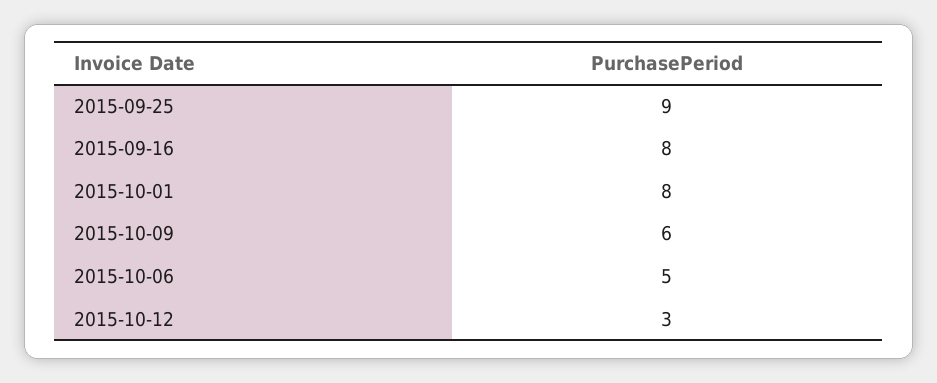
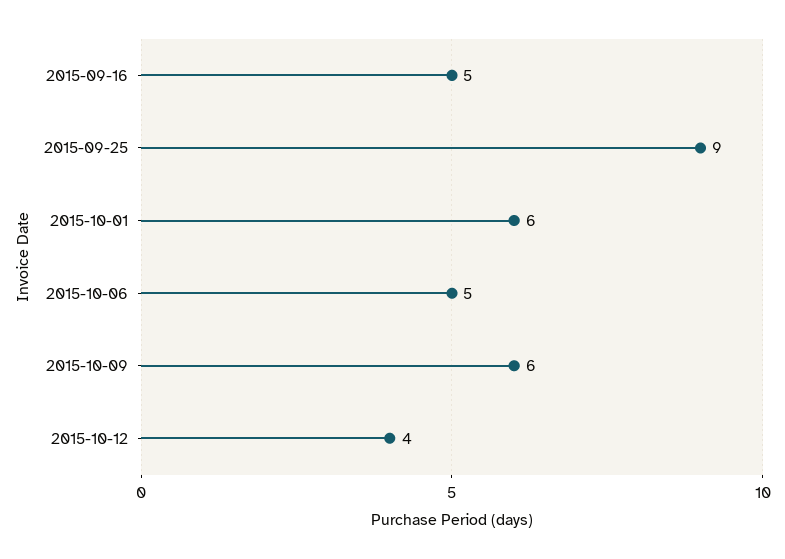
2015-09-16: 8 -> 5
2015-10-01: 8 -> 6
2015-10-12: 3 -> 4

